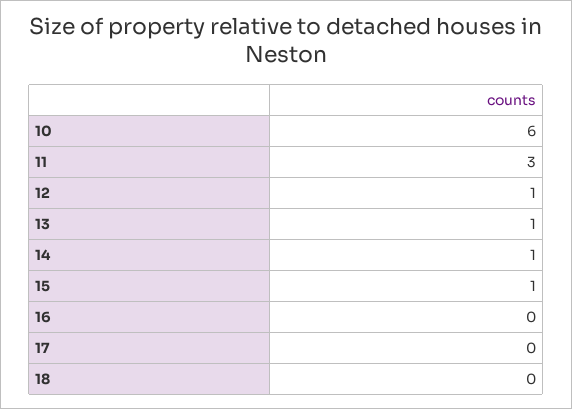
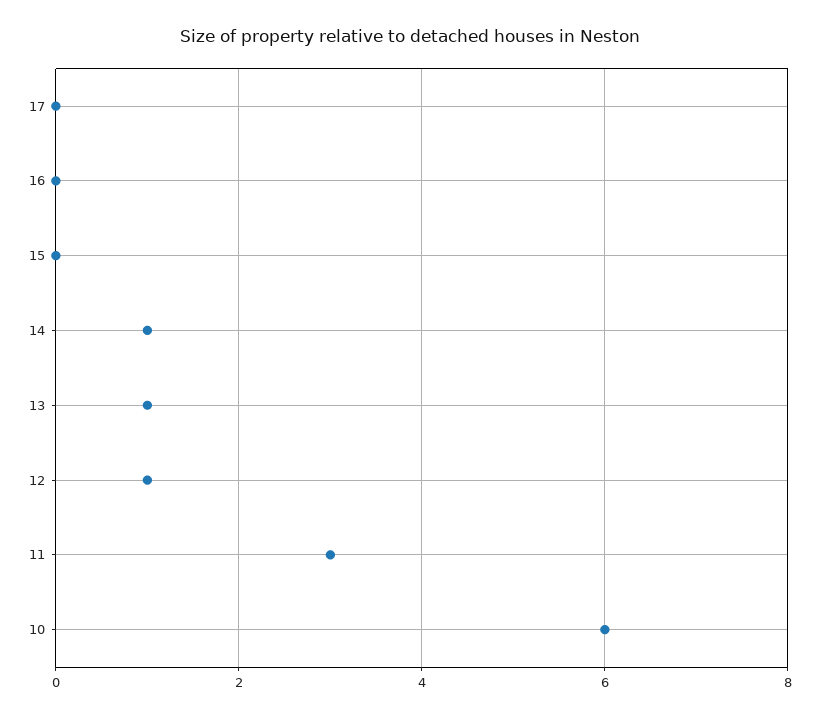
15: 1 -> 0
18: 0 -> none

